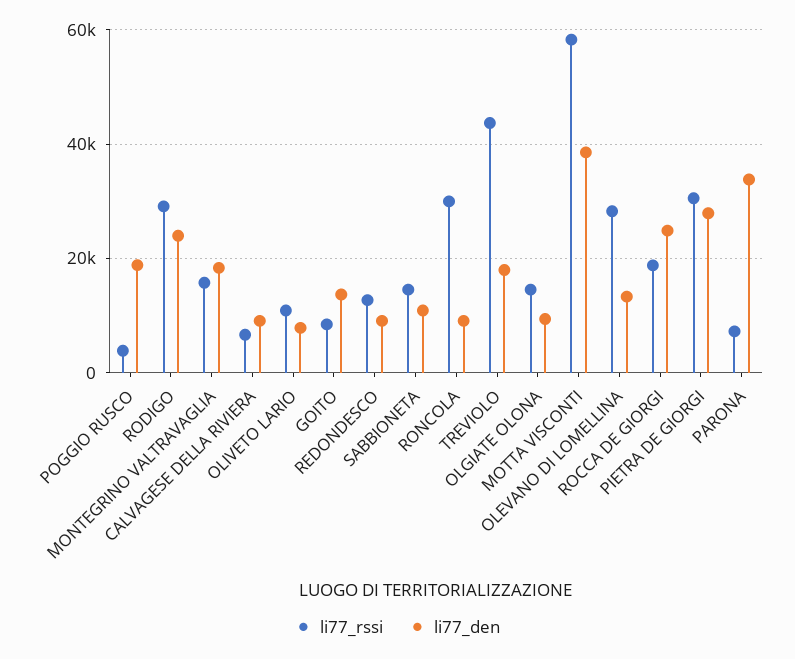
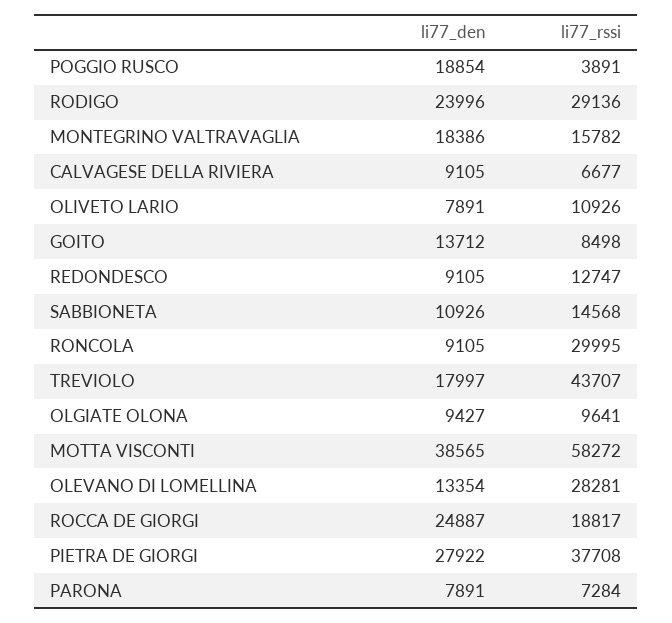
li77_rssi, OLGIATE OLONA: 14000 -> 9641
li77_rssi, PIETRA DE GIORGI: 30000 -> 37708
li77_den, PARONA: 34000 -> 7891

